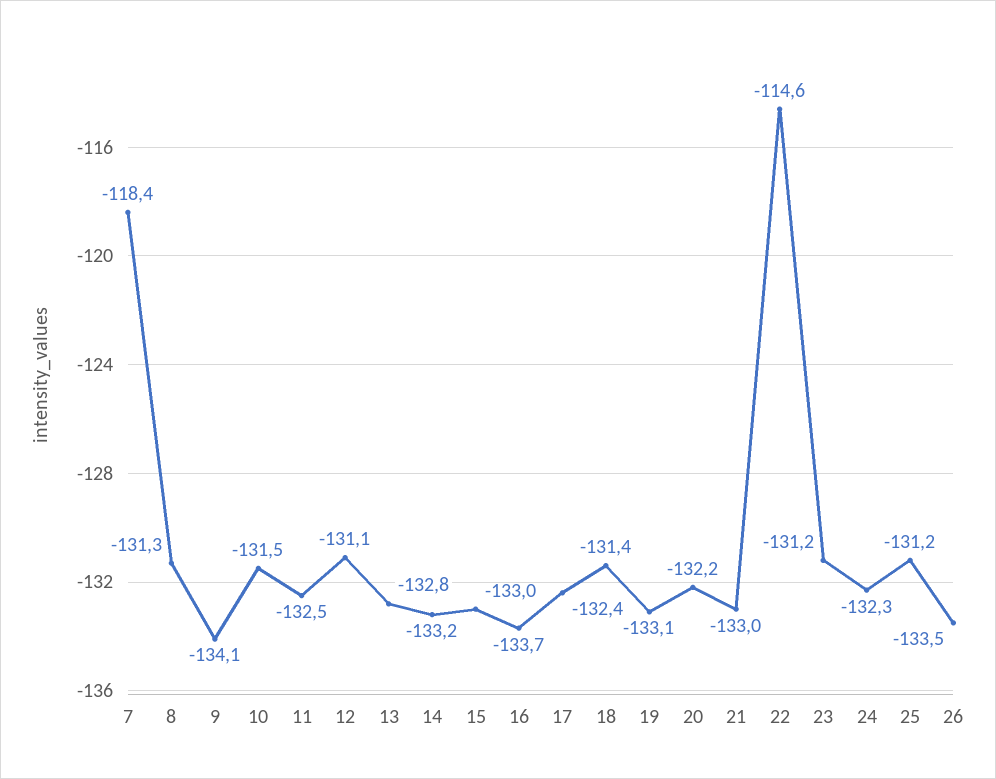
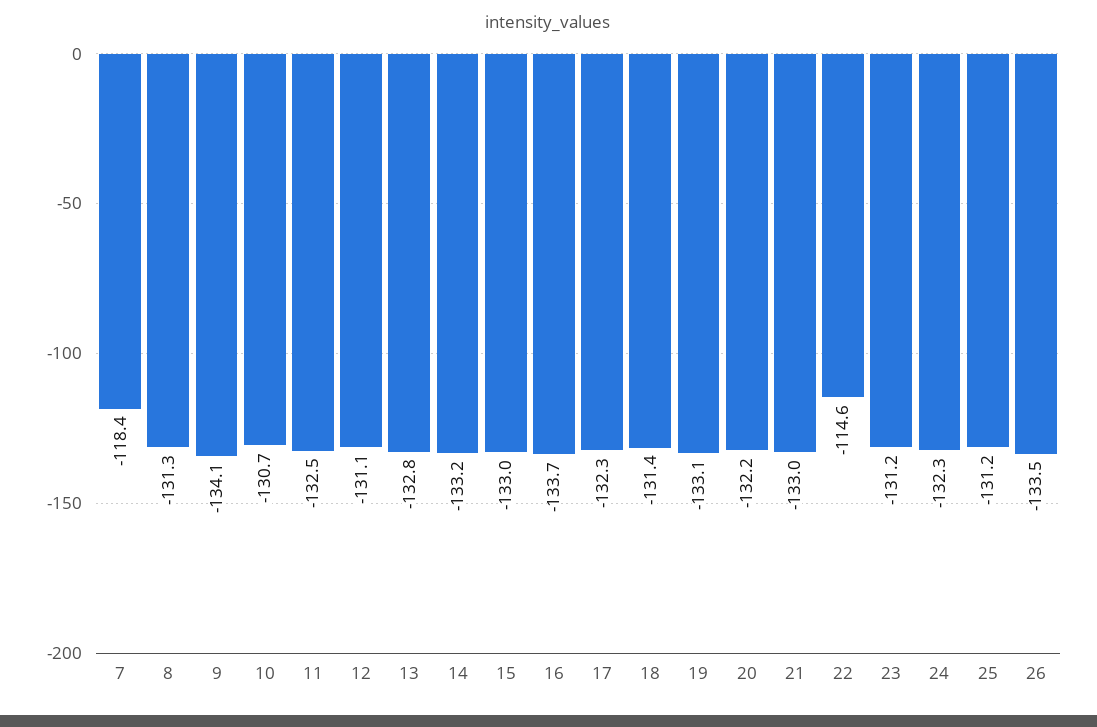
10: -131.5 -> -130.7
17: -132.4 -> -132.3

